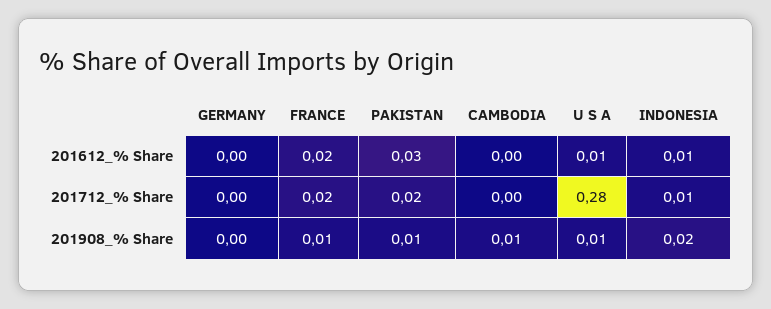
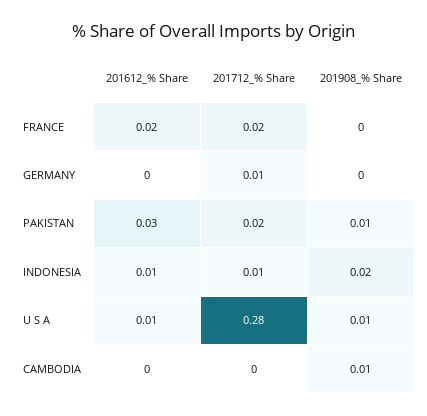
GERMANY, 201712_% Share: 0 -> 0.01
FRANCE, 201908_% Share: 0.01 -> 0

